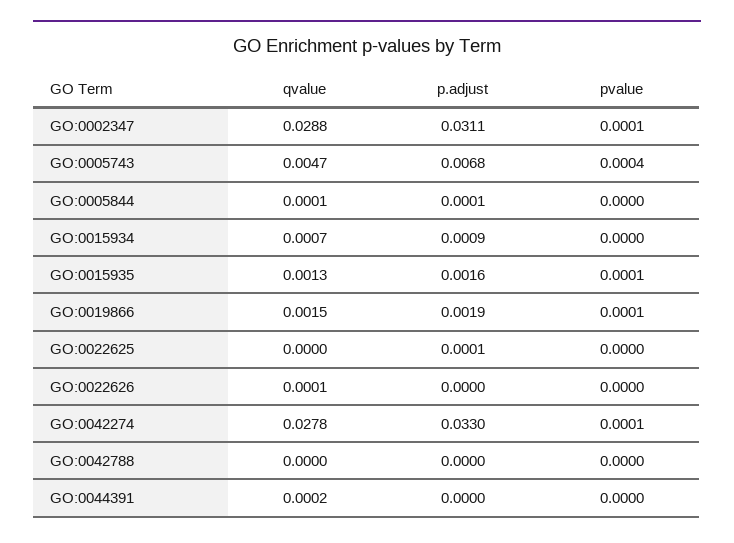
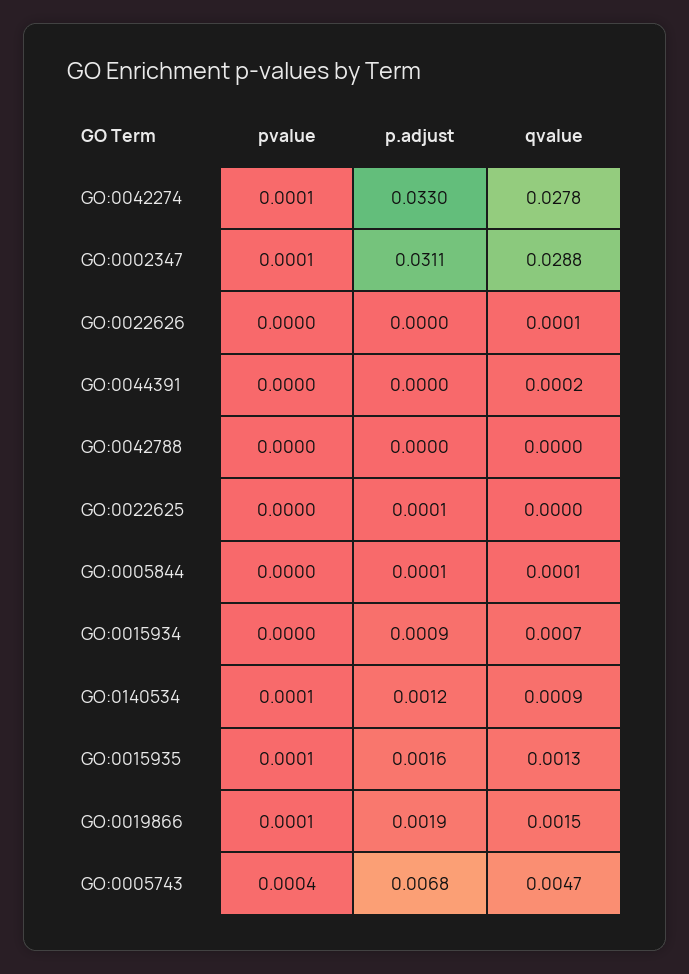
pvalue, GO:0140534: none -> 0.0001
p.adjust, GO:0140534: none -> 0.0012
qvalue, GO:0140534: none -> 0.0009

